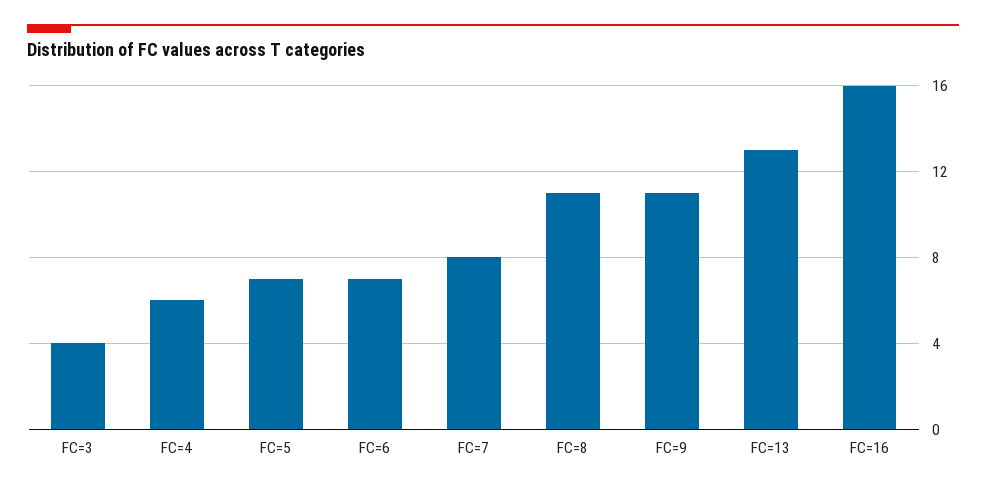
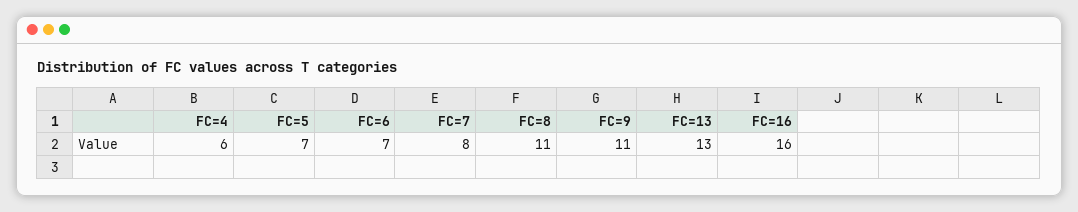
FC=3: 4 -> none

